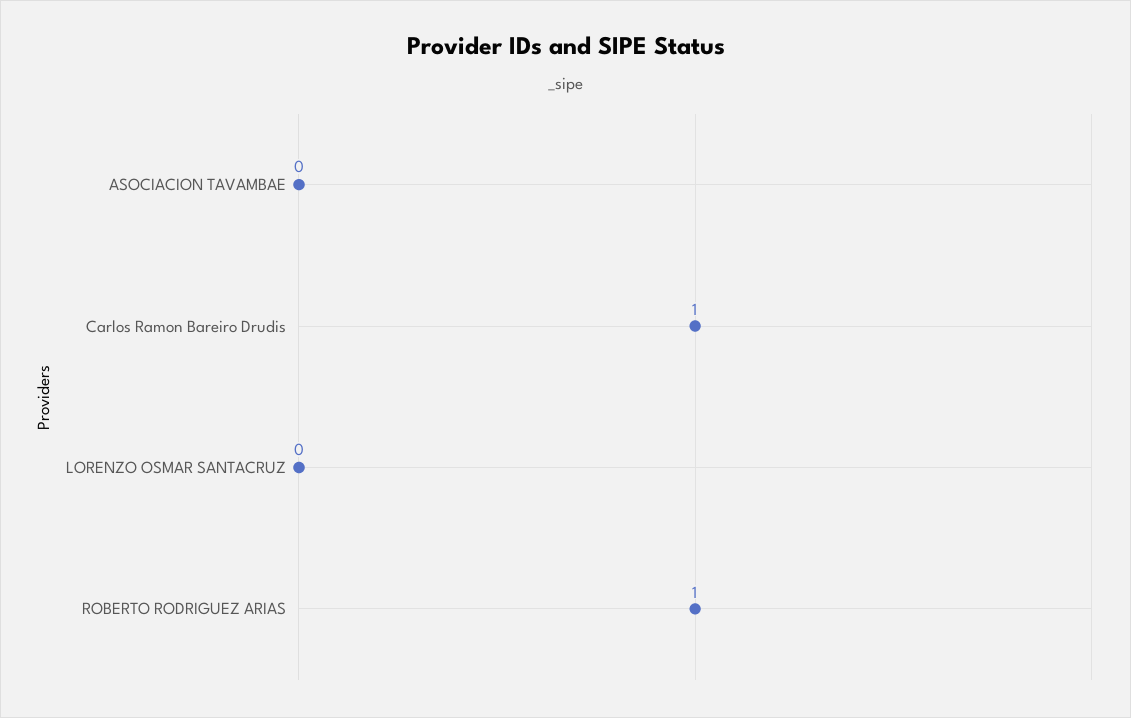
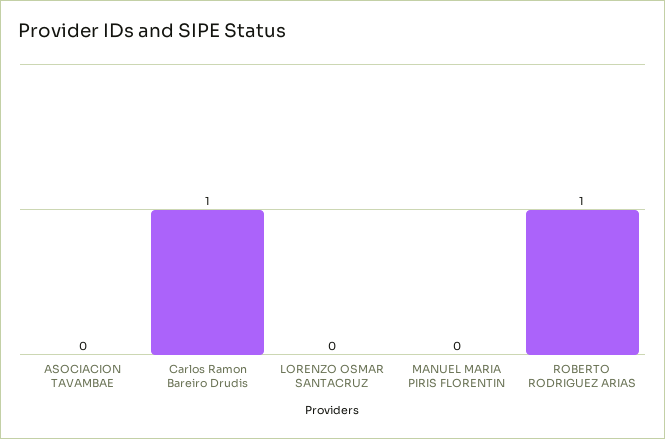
MANUEL MARIA PIRIS FLORENTIN: none -> 0

